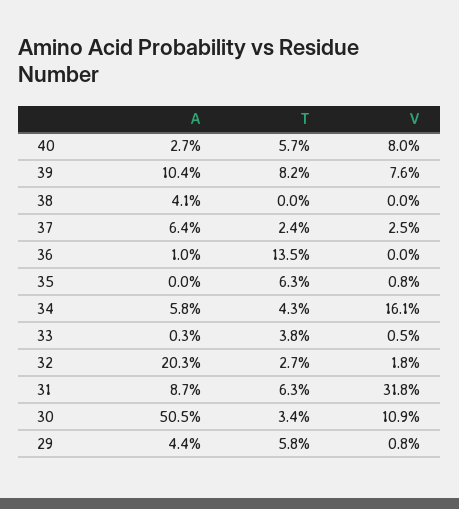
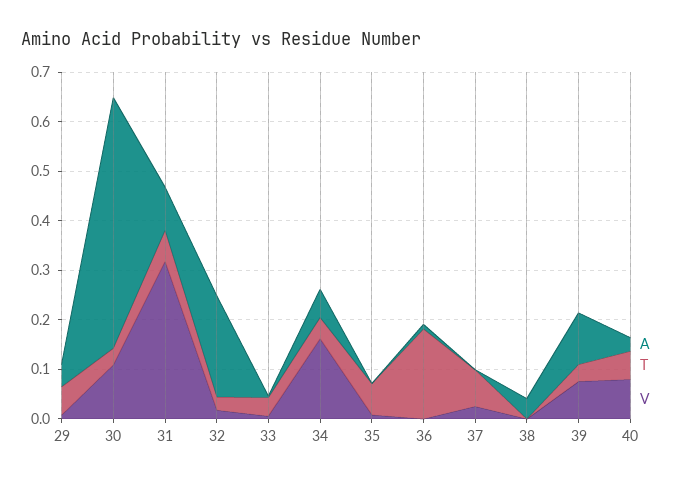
T, 39: 0.082 -> 0.04
A, 37: 0.064 -> 0
T, 37: 0.024 -> 0.08
T, 36: 0.135 -> 0.18

